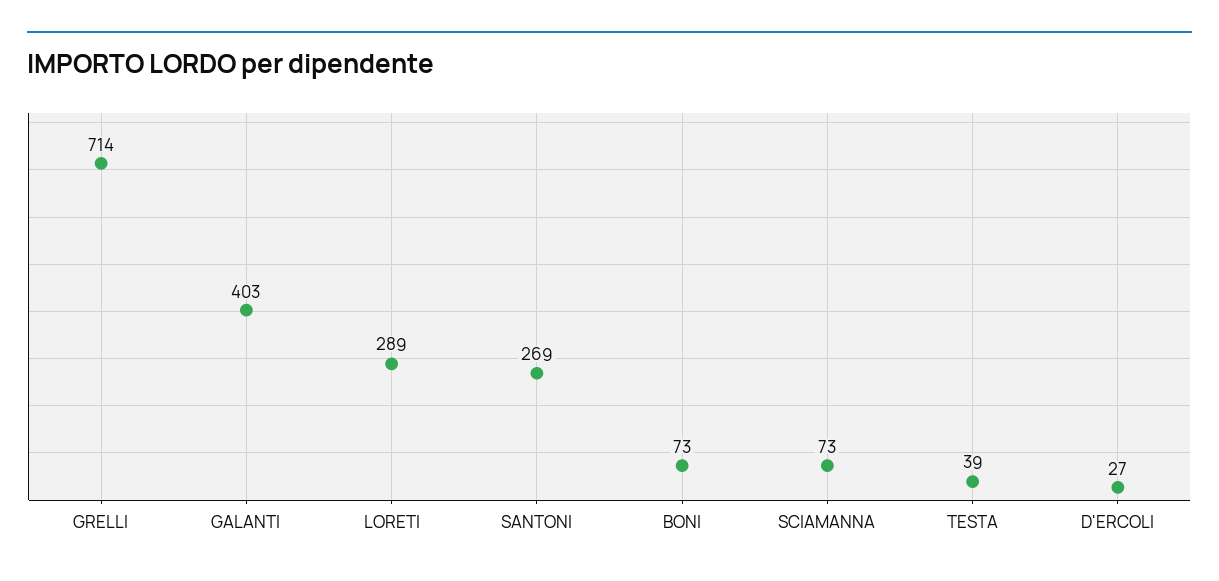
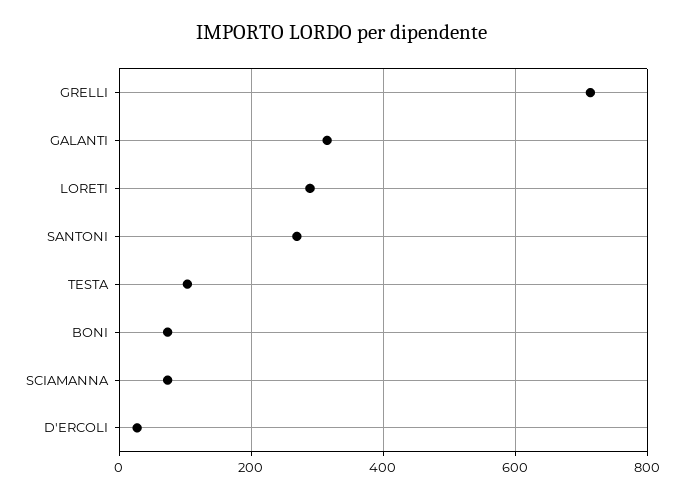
GALANTI: 403 -> 320
TESTA: 39 -> 100

